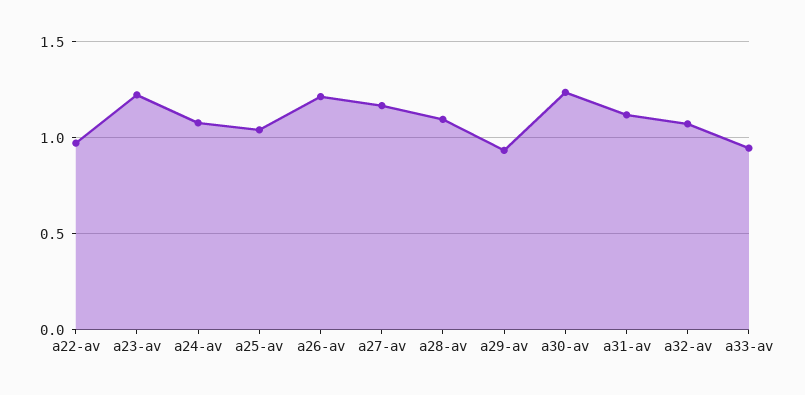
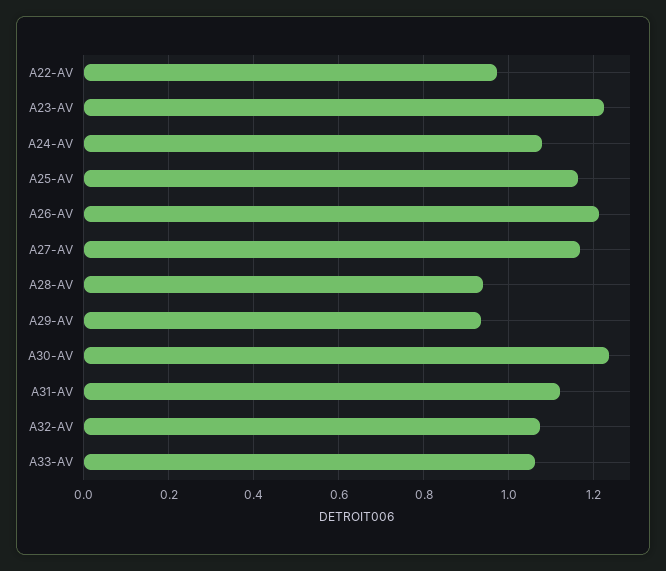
a25-av: 1.05 -> 1.16
a28-av: 1.1 -> 0.94
a33-av: 0.95 -> 1.06

